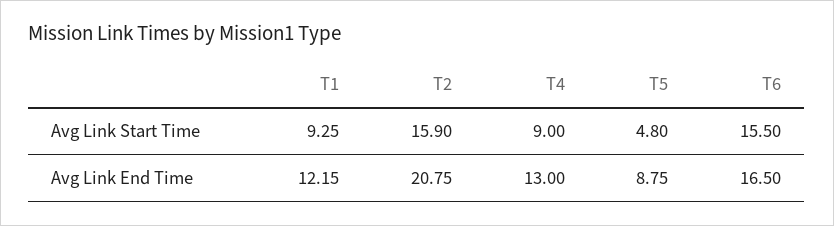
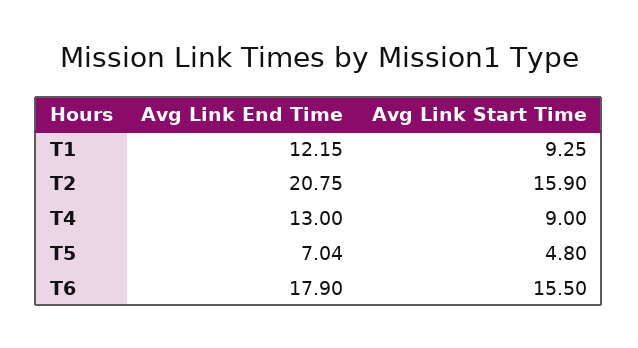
T5, Avg Link End Time: 8.75 -> 7.04
T6, Avg Link End Time: 16.5 -> 17.9

